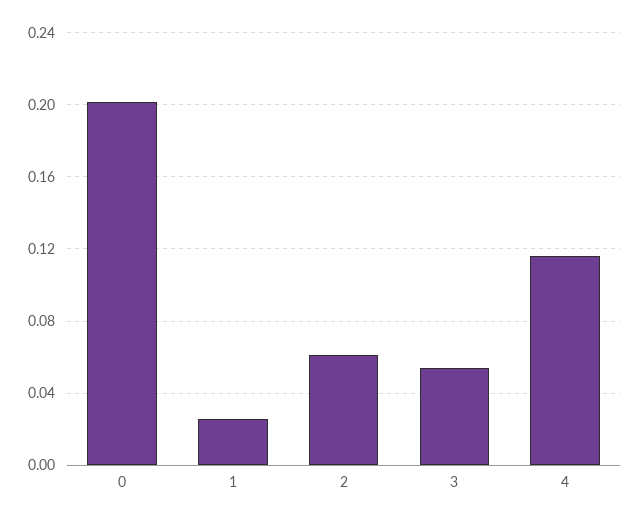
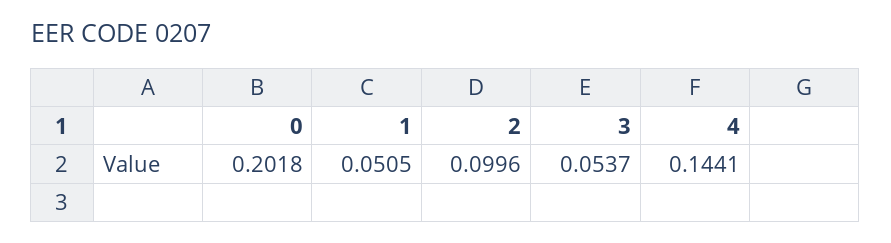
1: 0.025 -> 0.0505
2: 0.06 -> 0.0996
4: 0.115 -> 0.1441

